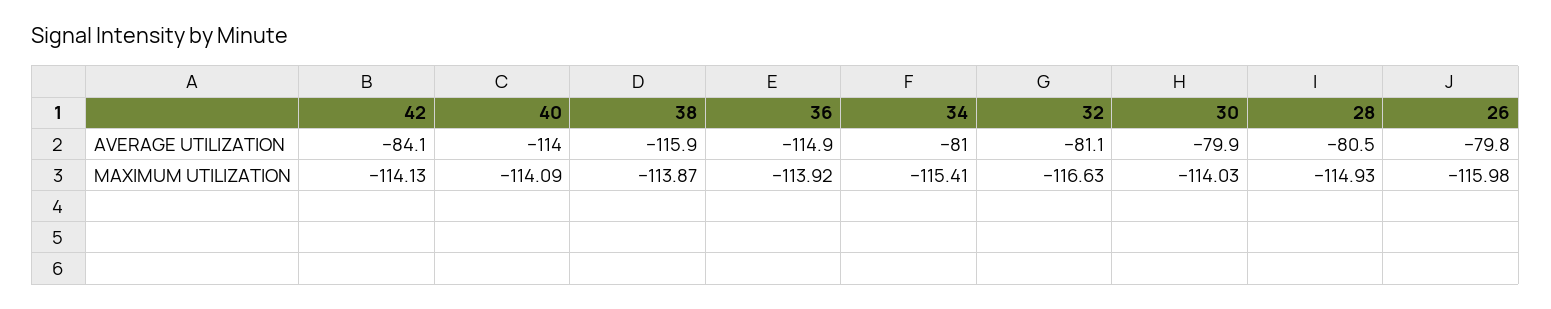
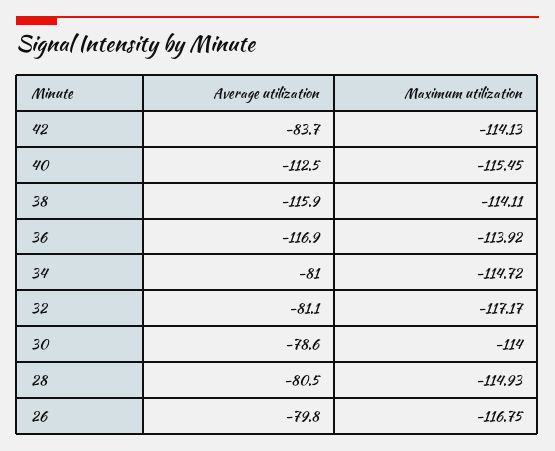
42, AVERAGE UTILIZATION: -84.1 -> -83.7
40, AVERAGE UTILIZATION: -114 -> -112.5
36, AVERAGE UTILIZATION: -114.9 -> -116.9
30, AVERAGE UTILIZATION: -79.9 -> -78.6
40, MAXIMUM UTILIZATION: -114.09 -> -115.45
38, MAXIMUM UTILIZATION: -113.87 -> -114.11
34, MAXIMUM UTILIZATION: -115.41 -> -114.72
32, MAXIMUM UTILIZATION: -116.63 -> -117.17
30, MAXIMUM UTILIZATION: -114.03 -> -114
26, MAXIMUM UTILIZATION: -115.98 -> -116.75

